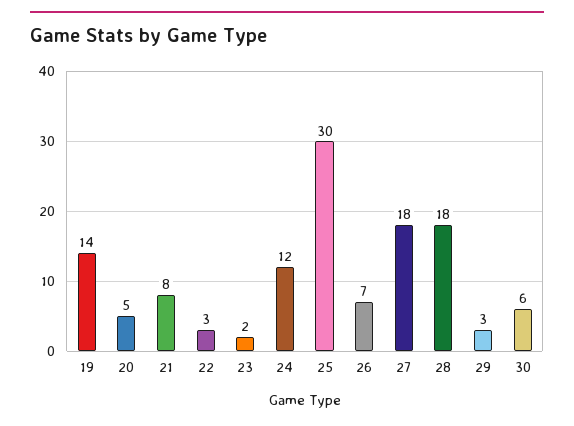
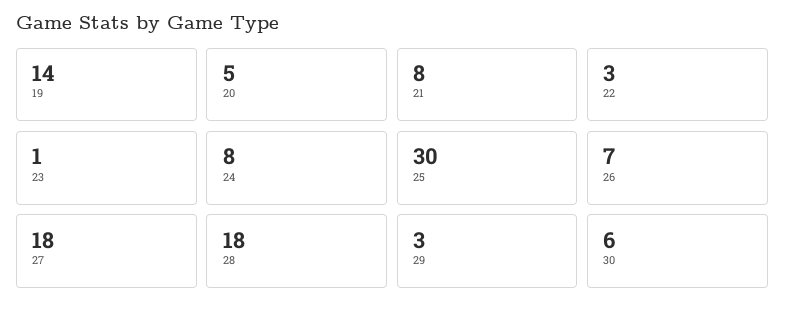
23: 2 -> 1
24: 12 -> 8

